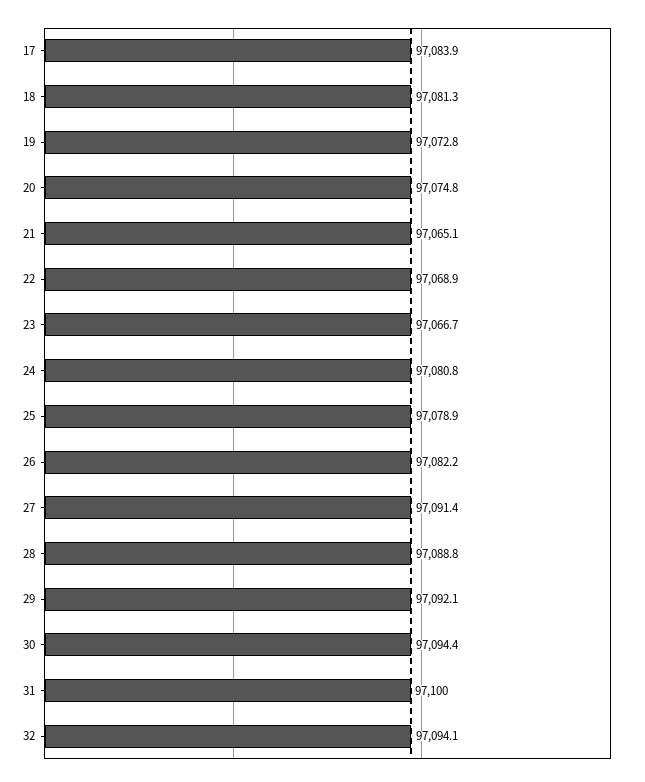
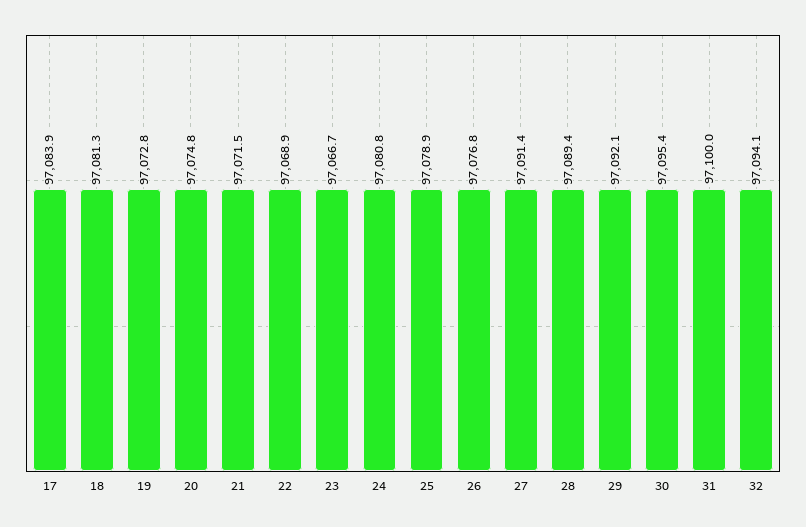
21: 97065.1 -> 97071.5
26: 97082.2 -> 97076.8
28: 97088.8 -> 97089.4
30: 97094.4 -> 97095.4

